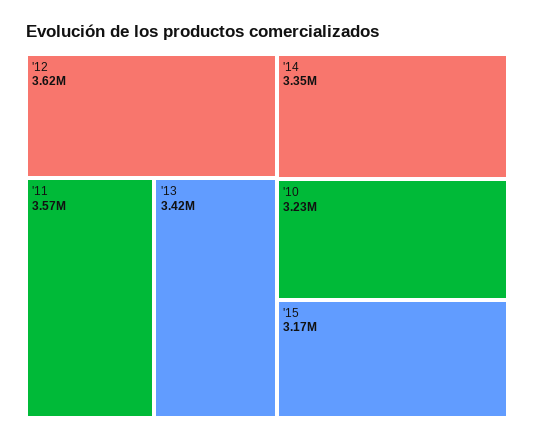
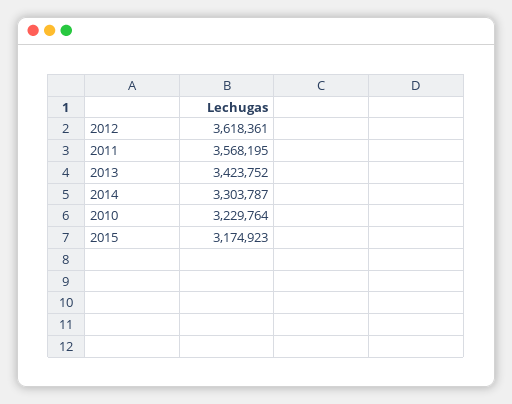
'14: 3350000 -> 3303787

